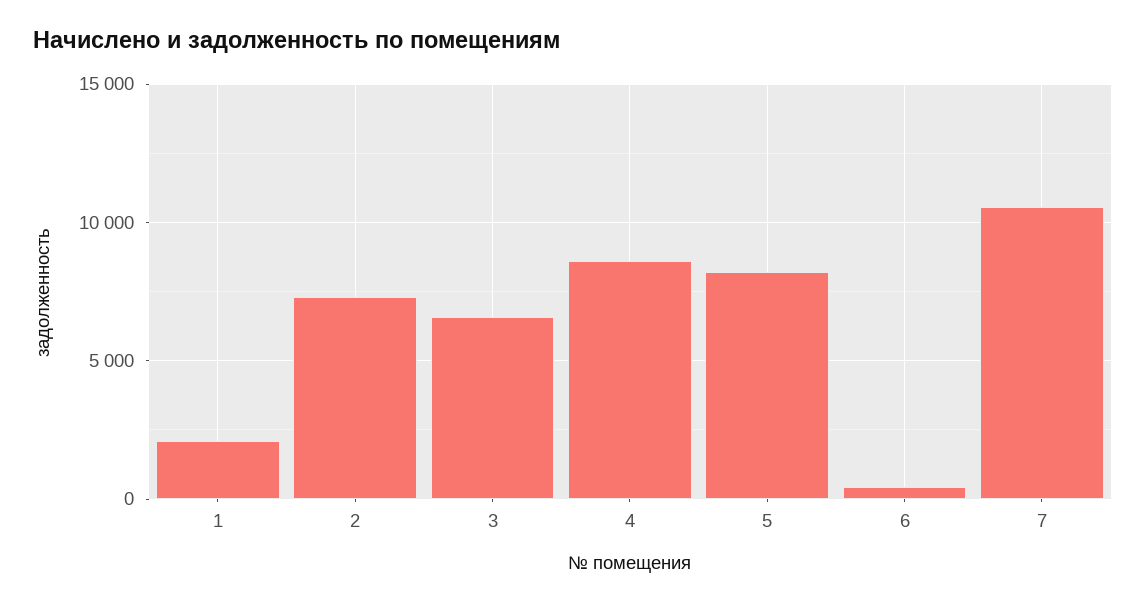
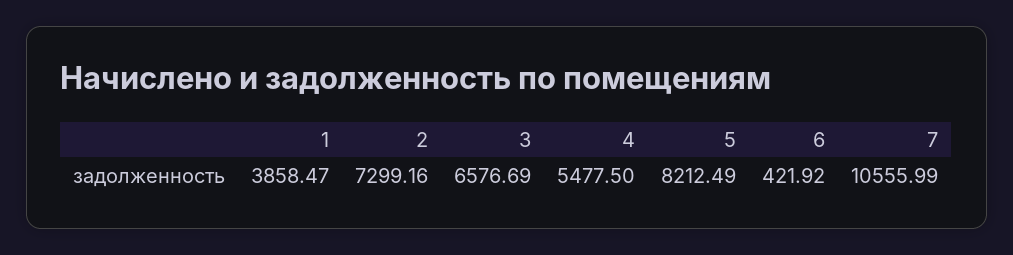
1: 2000 -> 3858.47
4: 8500 -> 5477.5

